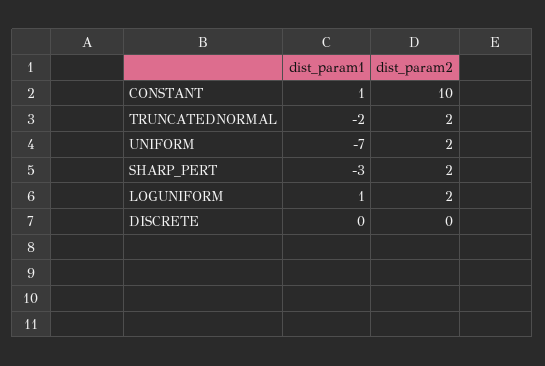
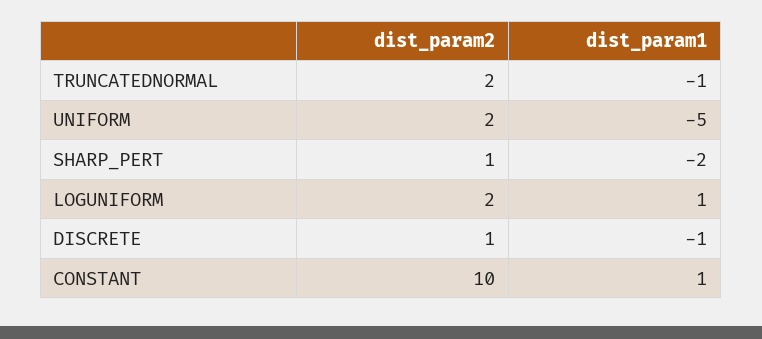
dist_param1, TRUNCATEDNORMAL: -2 -> -1
dist_param1, UNIFORM: -7 -> -5
dist_param1, SHARP_PERT: -3 -> -2
dist_param2, SHARP_PERT: 2 -> 1
dist_param1, DISCRETE: 0 -> -1
dist_param2, DISCRETE: 0 -> 1

